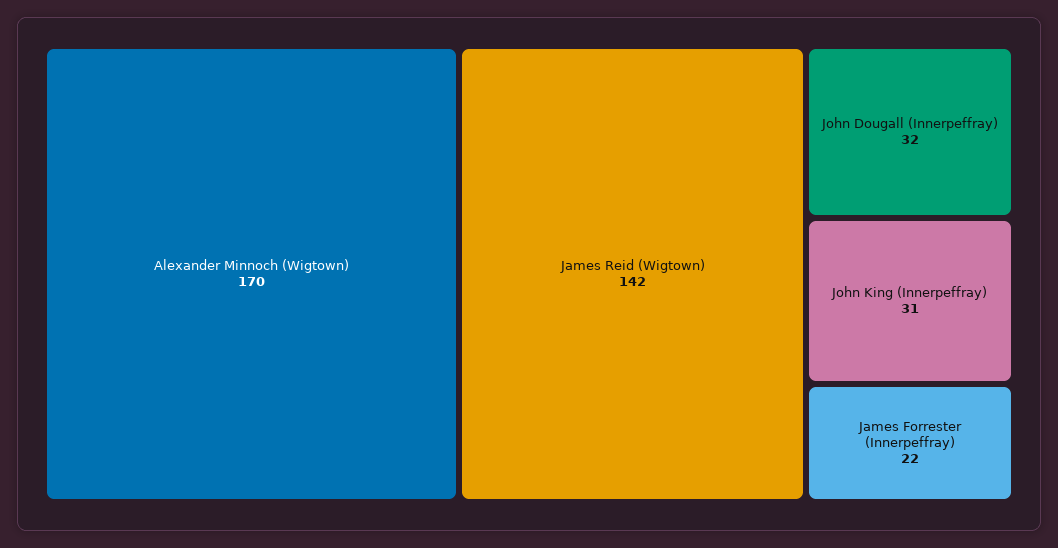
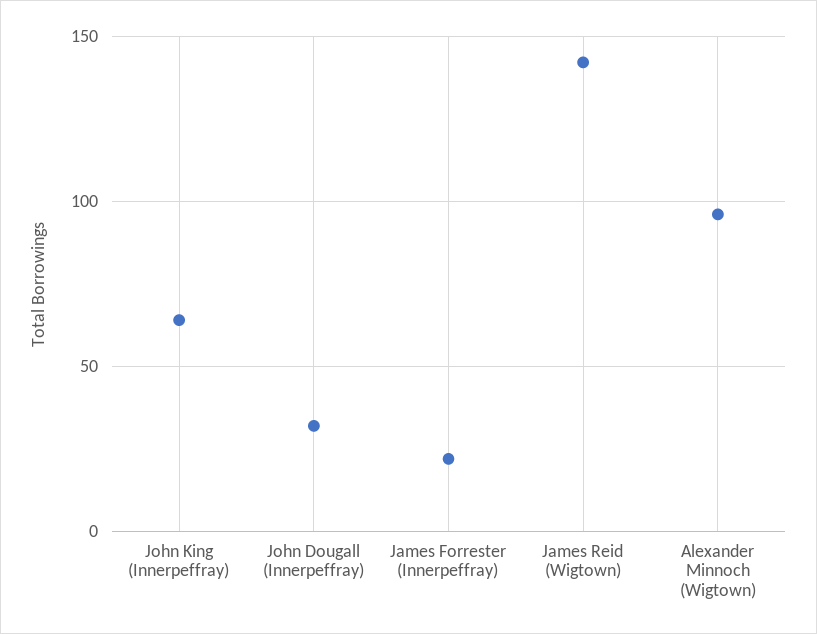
Alexander Minnoch (Wigtown): 170 -> 95
John King (Innerpeffray): 31 -> 65

